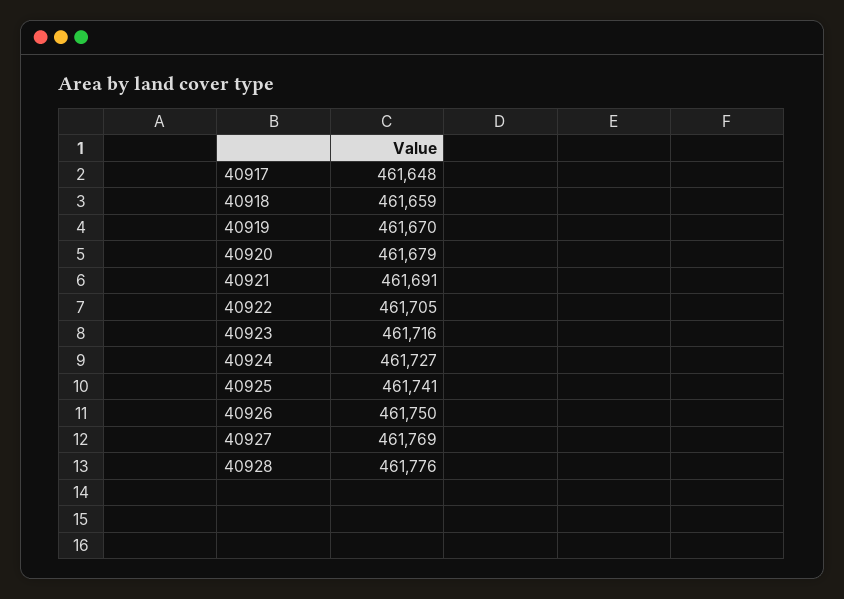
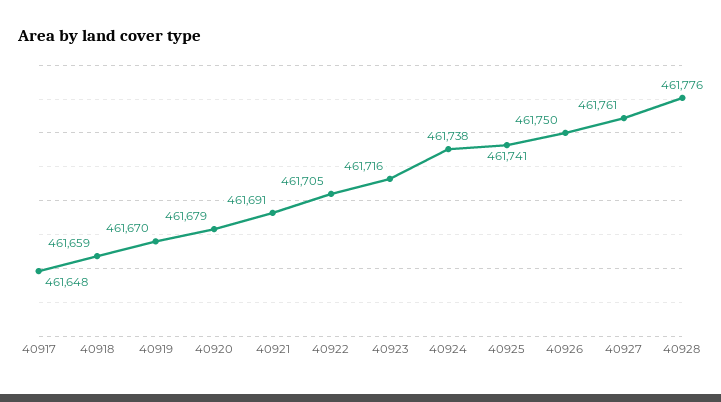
40924: 461727 -> 461738
40927: 461769 -> 461761

